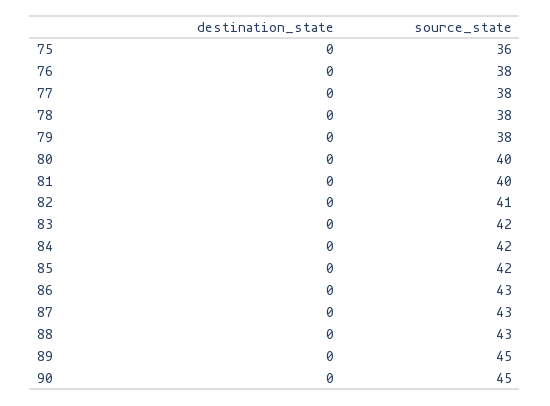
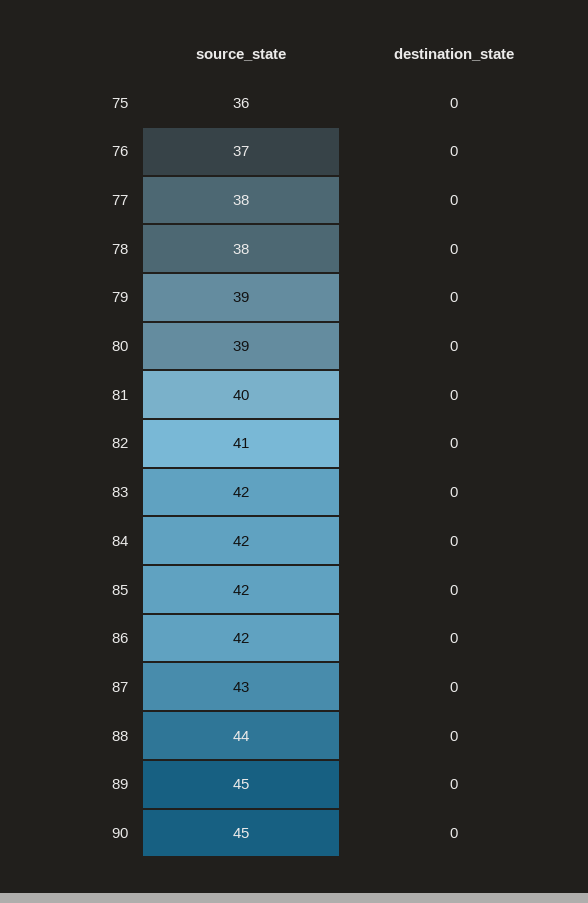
source_state, 76: 38 -> 37
source_state, 79: 38 -> 39
source_state, 80: 40 -> 39
source_state, 86: 43 -> 42
source_state, 88: 43 -> 44

